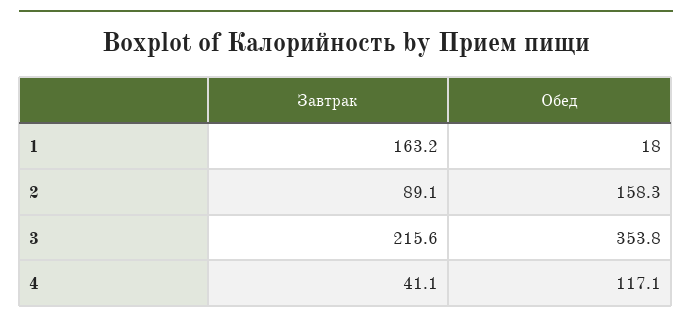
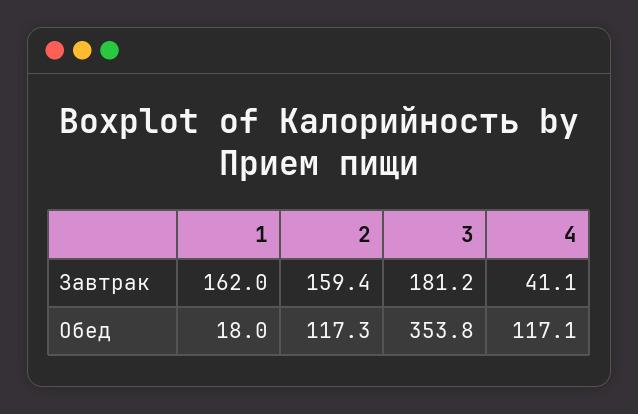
Завтрак, 1: 163.2 -> 162
Завтрак, 2: 89.1 -> 159.4
Обед, 2: 158.3 -> 117.3
Завтрак, 3: 215.6 -> 181.2

